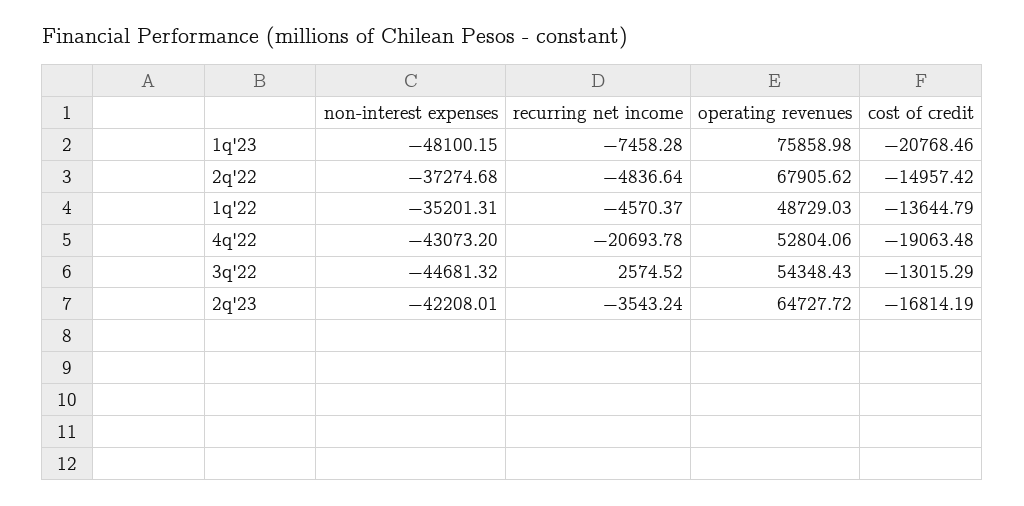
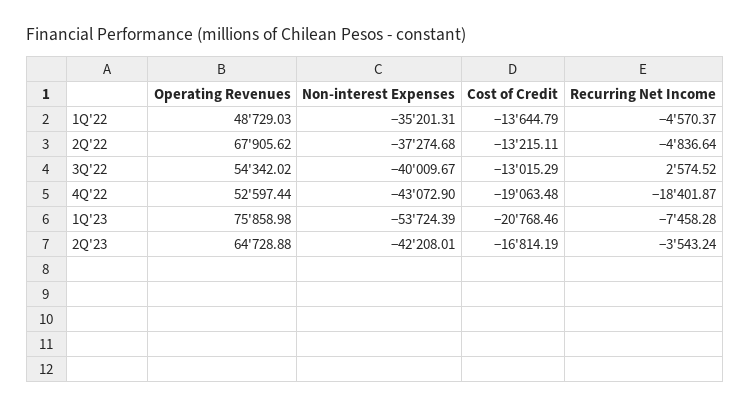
non-interest expenses, 1q'23: -48100.15 -> -53724.39
cost of credit, 2q'22: -14957.42 -> -13215.11
non-interest expenses, 4q'22: -43073.2 -> -43072.9
recurring net income, 4q'22: -20693.78 -> -18401.87
operating revenues, 4q'22: 52804.06 -> 52597.44
non-interest expenses, 3q'22: -44681.32 -> -40009.67
operating revenues, 3q'22: 54348.43 -> 54342.02
operating revenues, 2q'23: 64727.72 -> 64728.88

